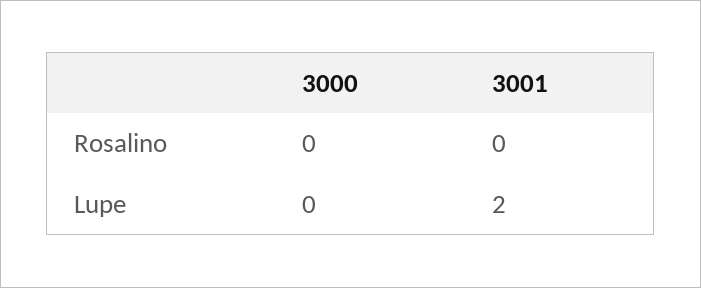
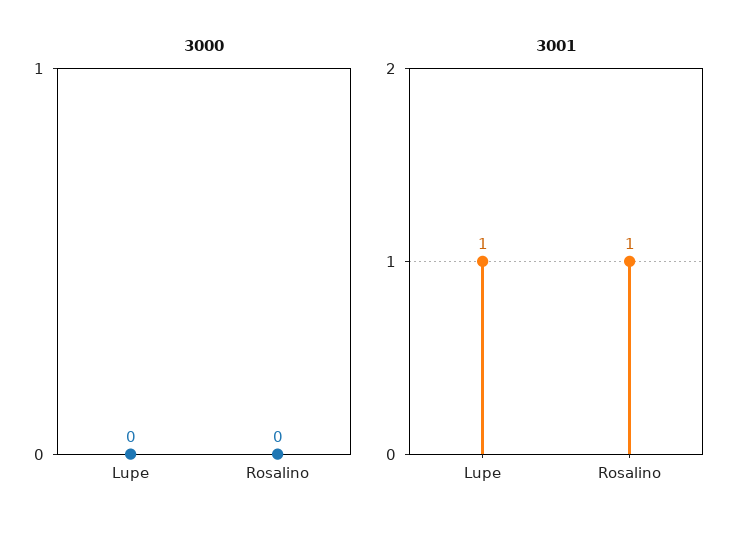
3001, Rosalino: 0 -> 1
3001, Lupe: 2 -> 1

